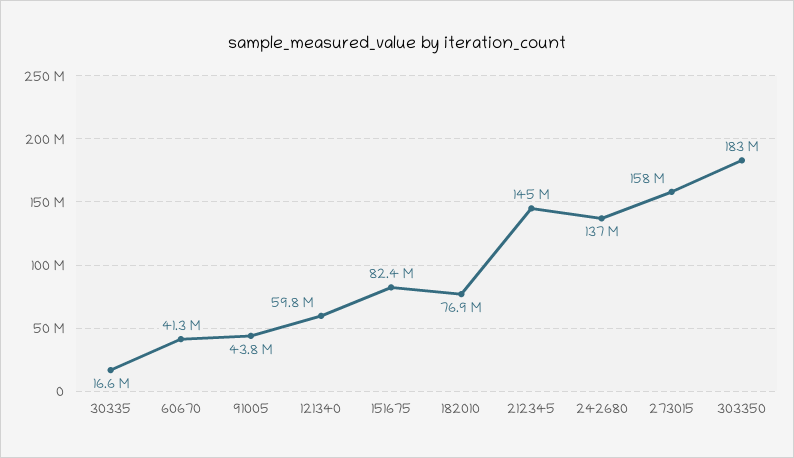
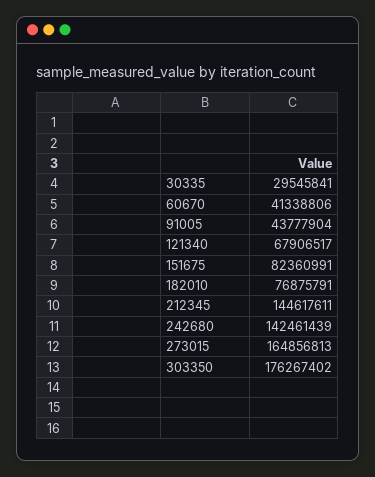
30335: 16600000 -> 29545841
121340: 59800000 -> 67906517
242680: 137000000 -> 142461439
273015: 158000000 -> 164856813
303350: 183000000 -> 176267402

